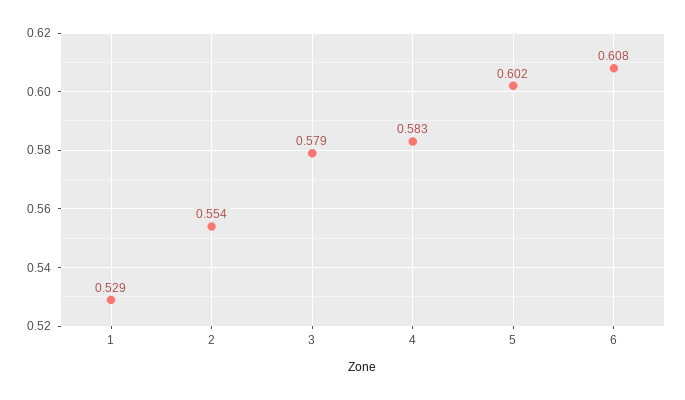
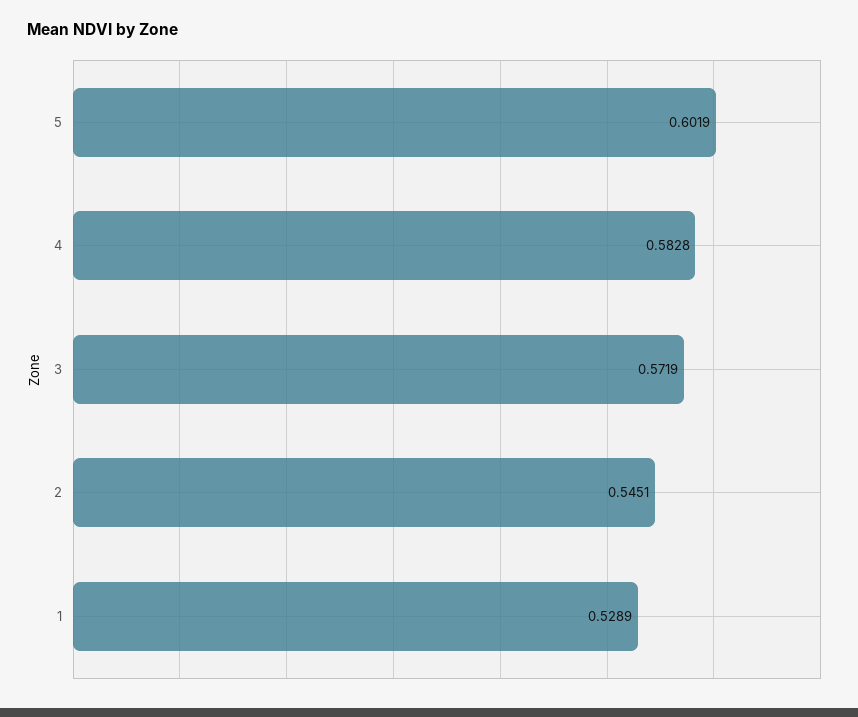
2: 0.554 -> 0.5451
3: 0.579 -> 0.5719
6: 0.608 -> none

